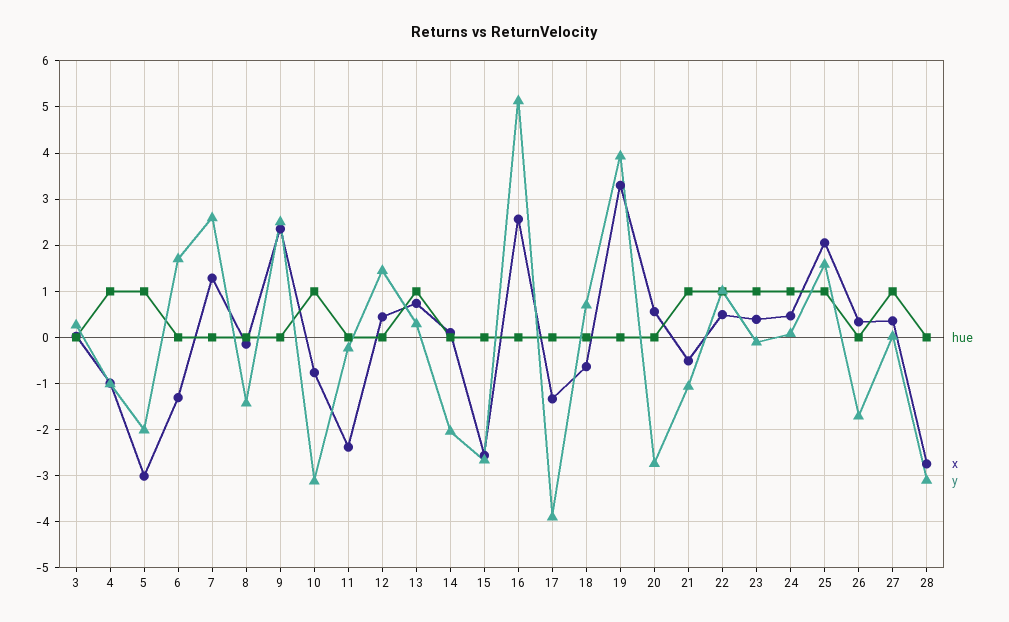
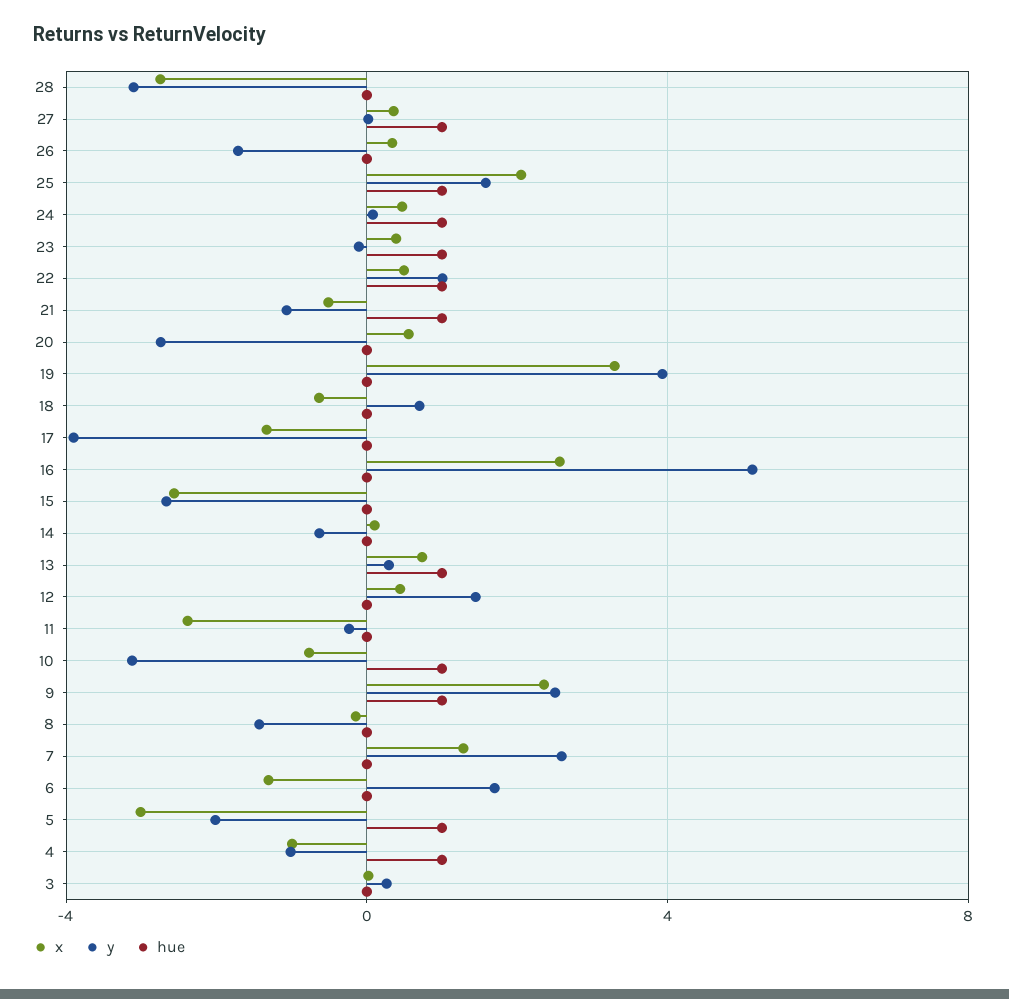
hue, 9: 0 -> 1
y, 14: -2 -> -0.5

